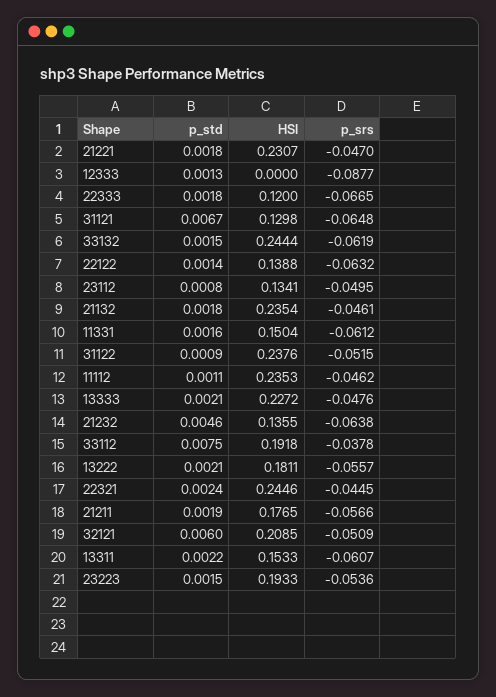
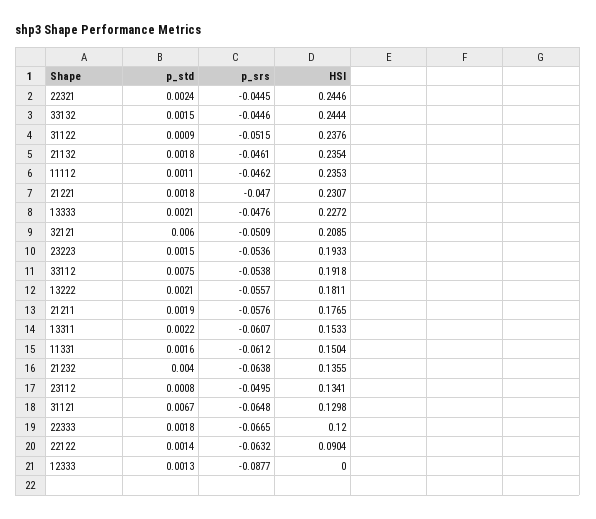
p_srs, 33132: -0.0619 -> -0.0446
HSI, 22122: 0.1388 -> 0.0904
p_std, 21232: 0.0046 -> 0.004
p_srs, 33112: -0.0378 -> -0.0538
p_srs, 21211: -0.0566 -> -0.0576

